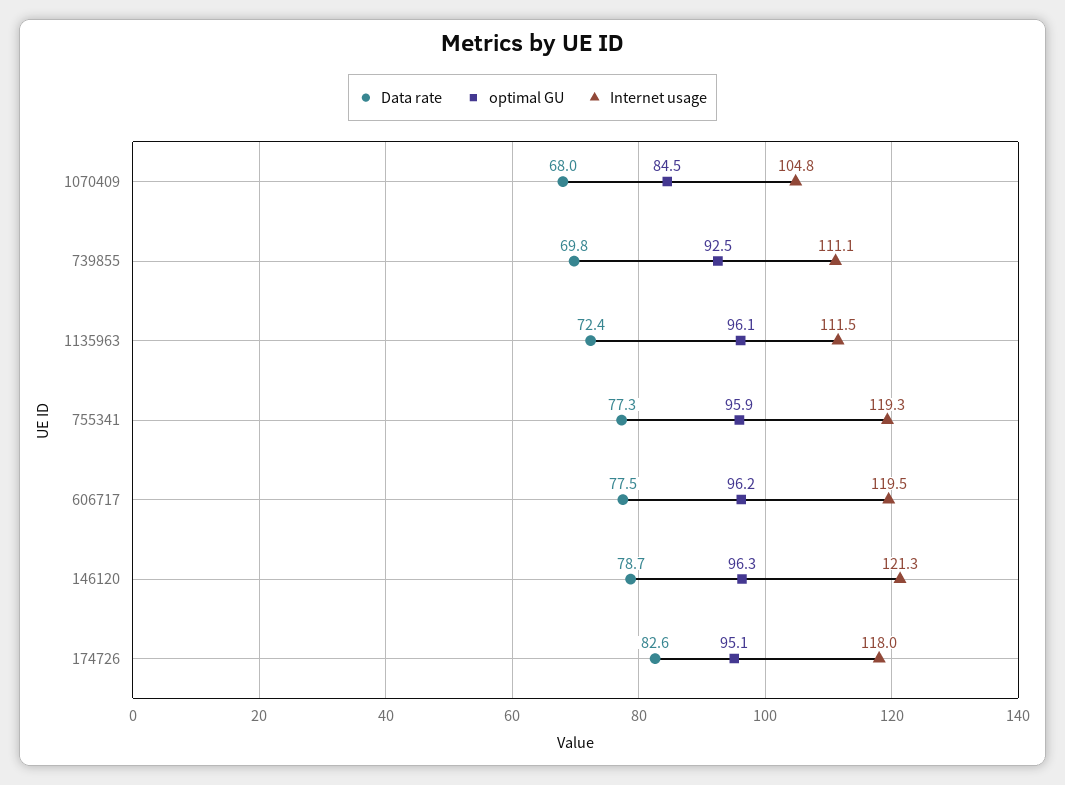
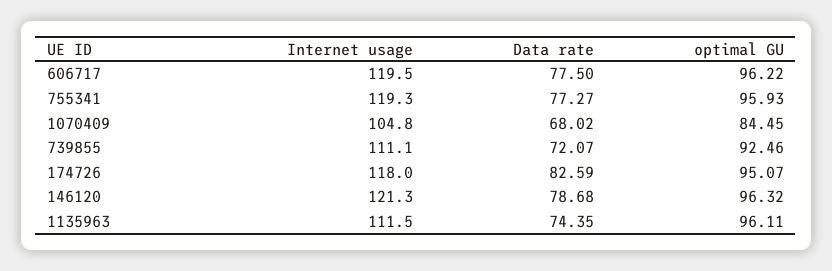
Data rate, 739855: 69.8 -> 72.07
Data rate, 1135963: 72.4 -> 74.35

